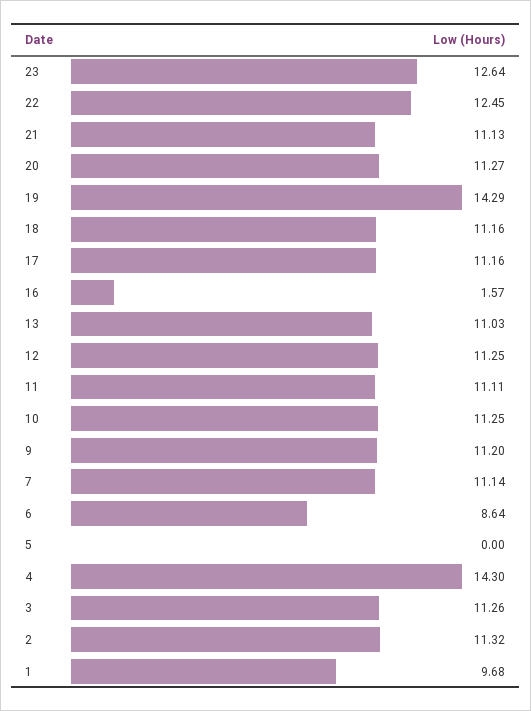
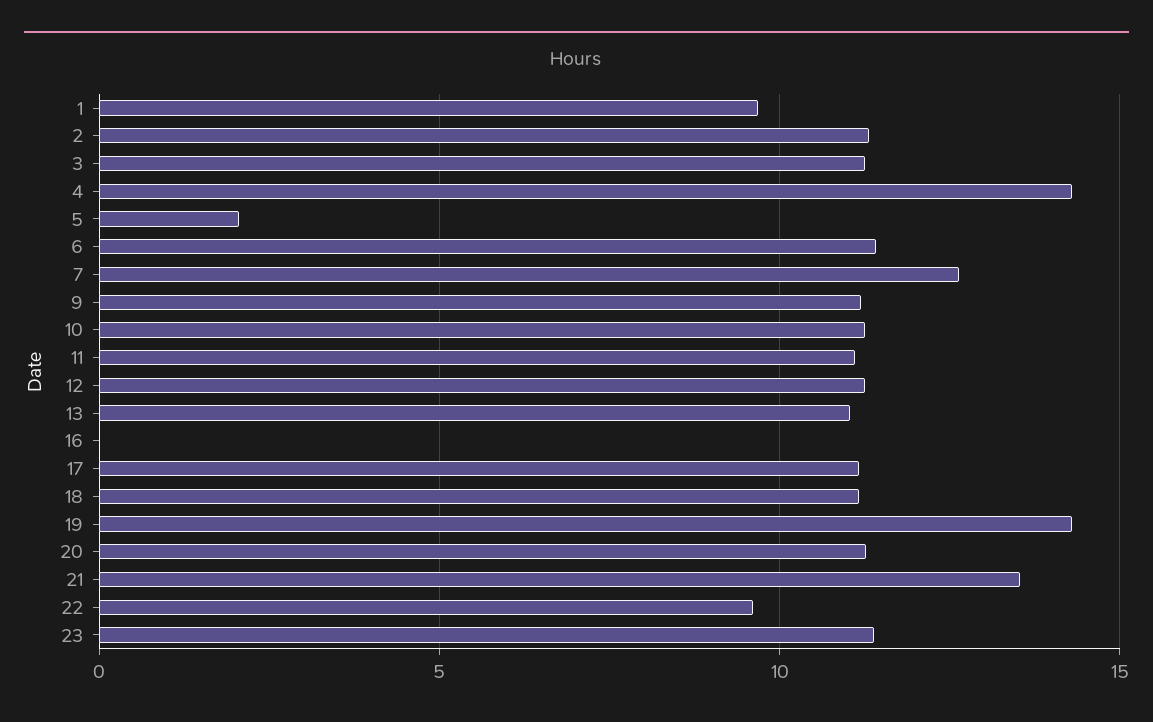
23: 12.64 -> 11.5
22: 12.45 -> 9.5
21: 11.13 -> 13.5
16: 1.57 -> 0
7: 11.14 -> 12.5
6: 8.64 -> 11.5
5: 0 -> 2

